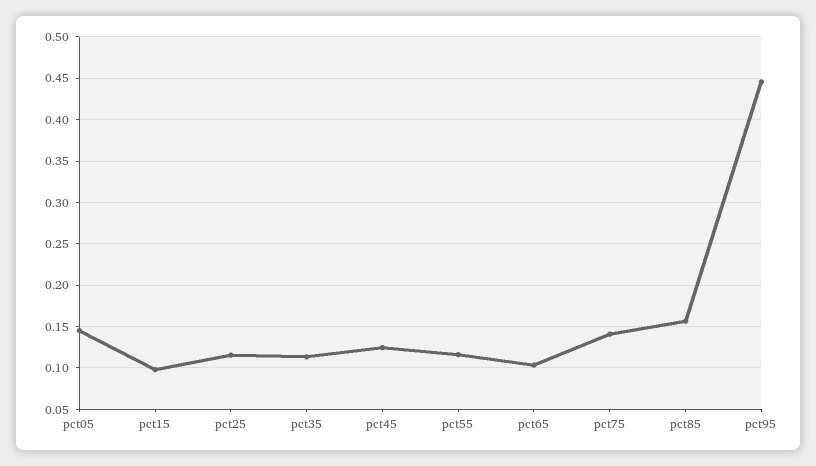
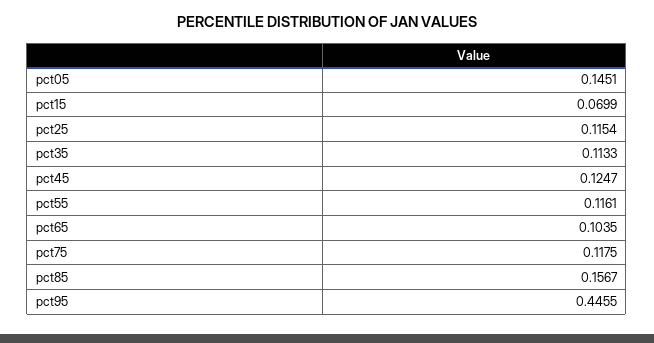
pct15: 0.1 -> 0.0699
pct75: 0.14 -> 0.1175

